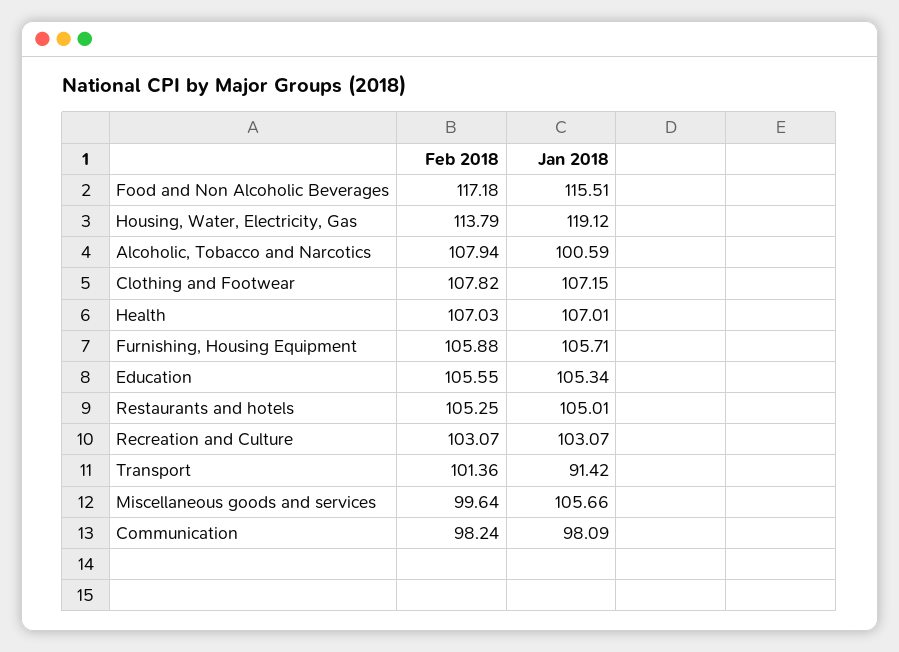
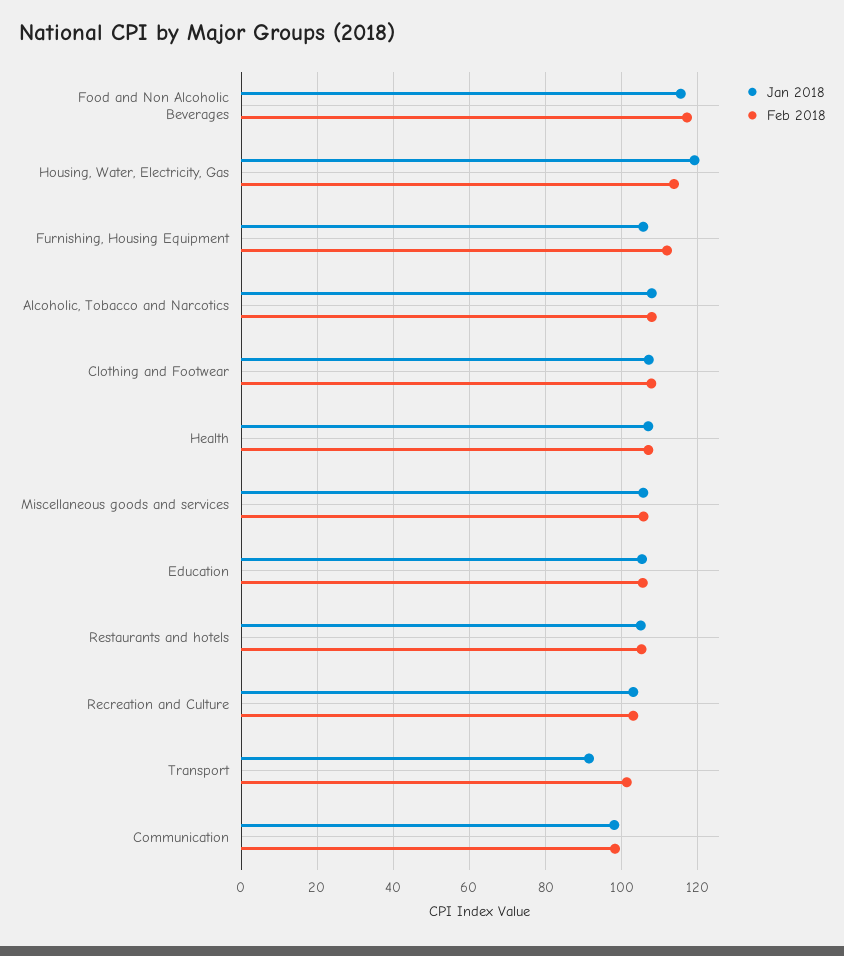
Jan 2018, Alcoholic, Tobacco and Narcotics: 100.59 -> 108
Feb 2018, Furnishing, Housing Equipment: 105.88 -> 112
Feb 2018, Miscellaneous goods and services: 99.64 -> 106

